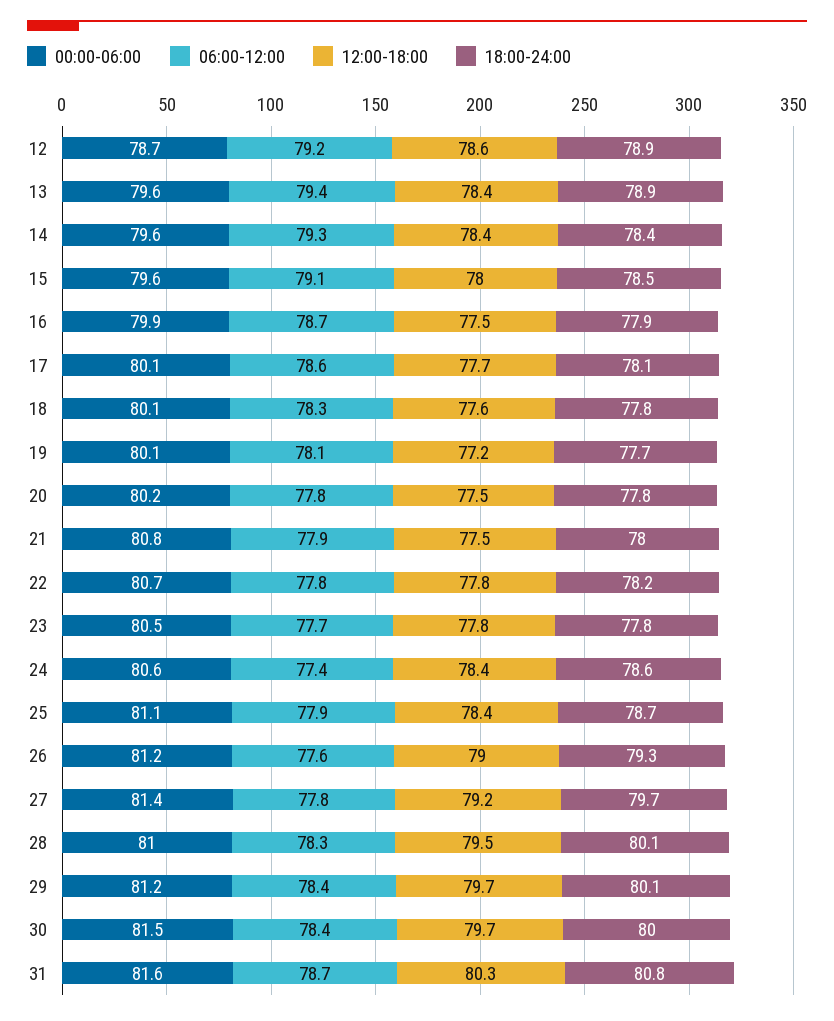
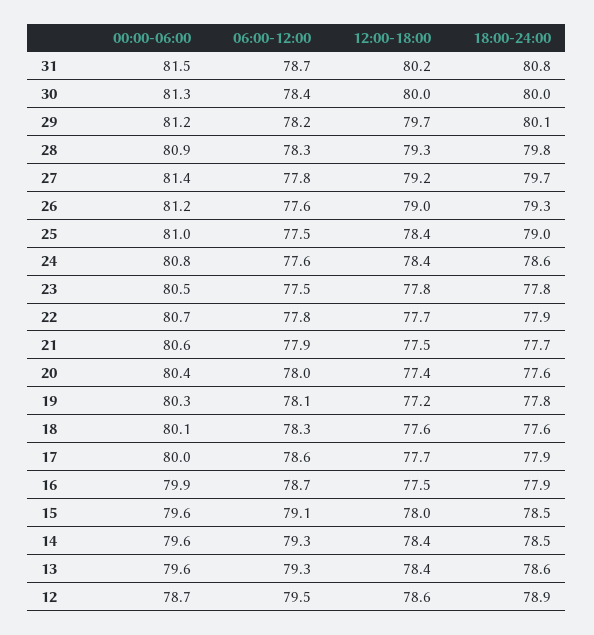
06:00-12:00, 12: 79.2 -> 79.5
06:00-12:00, 13: 79.4 -> 79.3
18:00-24:00, 13: 78.9 -> 78.6
18:00-24:00, 14: 78.4 -> 78.5
00:00-06:00, 17: 80.1 -> 80
18:00-24:00, 17: 78.1 -> 77.9
18:00-24:00, 18: 77.8 -> 77.6
00:00-06:00, 19: 80.1 -> 80.3
18:00-24:00, 19: 77.7 -> 77.8
00:00-06:00, 20: 80.2 -> 80.4
06:00-12:00, 20: 77.8 -> 78
12:00-18:00, 20: 77.5 -> 77.4
18:00-24:00, 20: 77.8 -> 77.6
00:00-06:00, 21: 80.8 -> 80.6
18:00-24:00, 21: 78 -> 77.7
12:00-18:00, 22: 77.8 -> 77.7
18:00-24:00, 22: 78.2 -> 77.9
06:00-12:00, 23: 77.7 -> 77.5
00:00-06:00, 24: 80.6 -> 80.8
06:00-12:00, 24: 77.4 -> 77.6
00:00-06:00, 25: 81.1 -> 81
06:00-12:00, 25: 77.9 -> 77.5
18:00-24:00, 25: 78.7 -> 79
00:00-06:00, 28: 81 -> 80.9
12:00-18:00, 28: 79.5 -> 79.3
18:00-24:00, 28: 80.1 -> 79.8
06:00-12:00, 29: 78.4 -> 78.2
00:00-06:00, 30: 81.5 -> 81.3
12:00-18:00, 30: 79.7 -> 80
00:00-06:00, 31: 81.6 -> 81.5
12:00-18:00, 31: 80.3 -> 80.2

